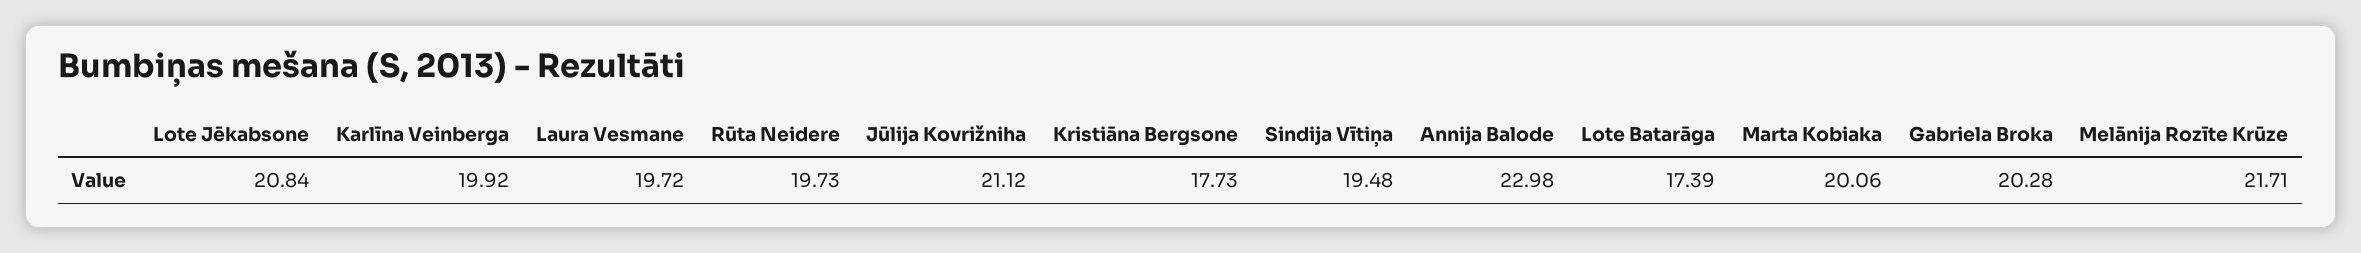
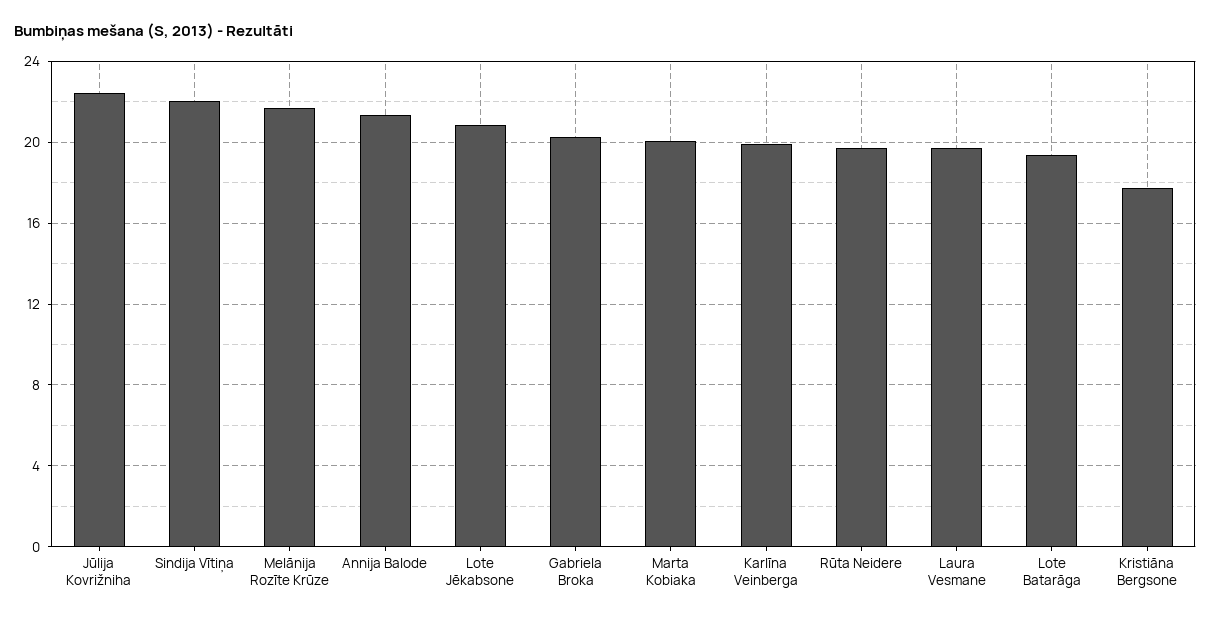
Jūlija Kovrižniha: 21.12 -> 22.5
Sindija Vītiņa: 19.48 -> 22
Annija Balode: 22.98 -> 21.5
Lote Batarāga: 17.39 -> 19.5

